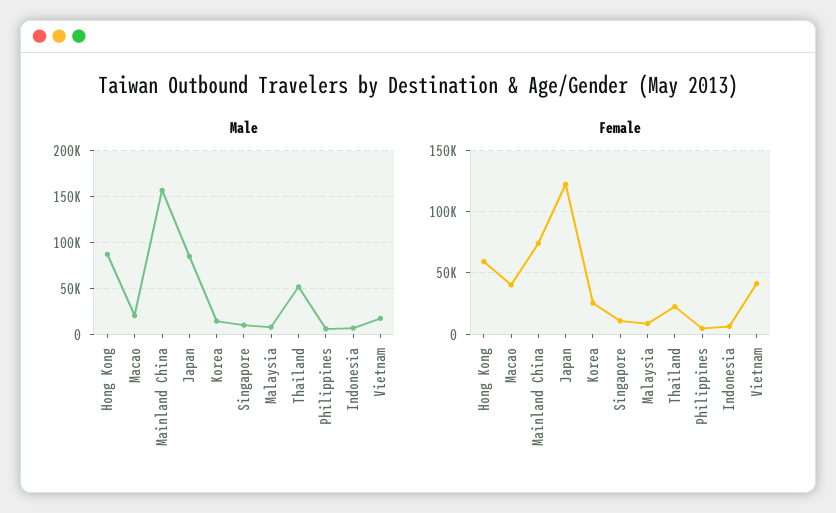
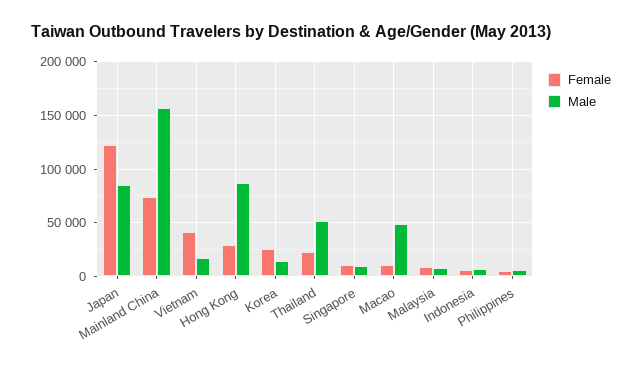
Male, Macao: 20000 -> 50000
Female, Hong Kong: 60000 -> 30000
Female, Macao: 40000 -> 10000

